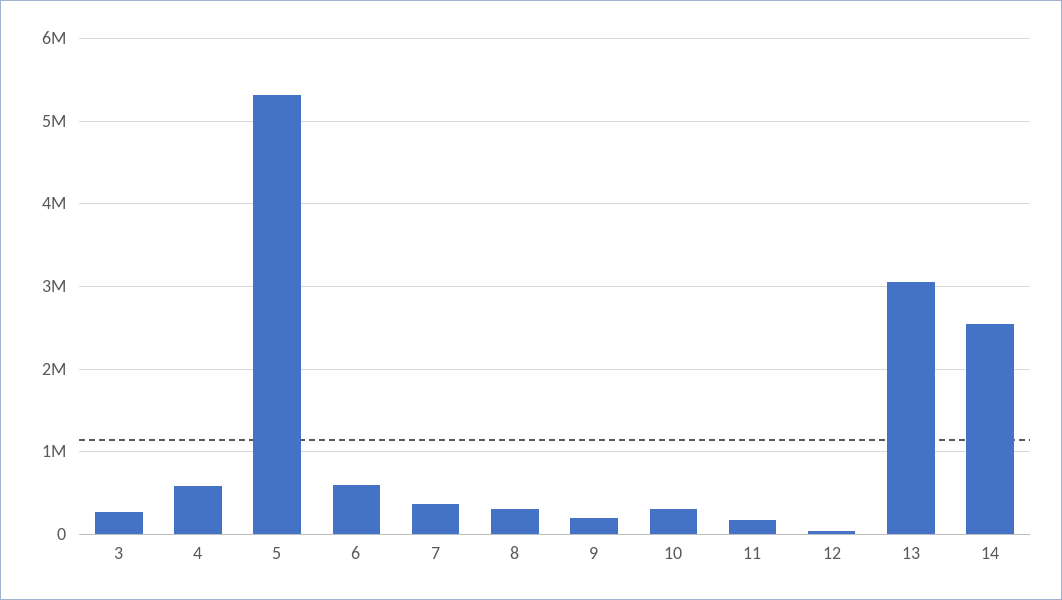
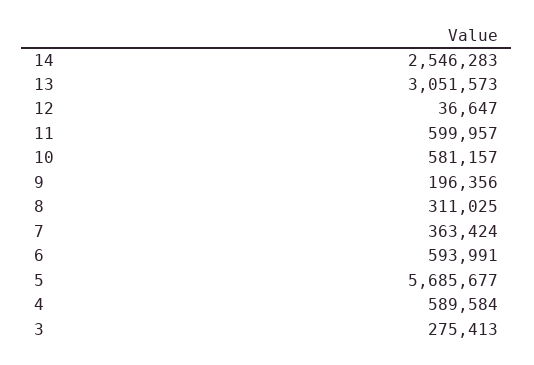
5: 5300000 -> 5685677
10: 300000 -> 581157
11: 200000 -> 599957

